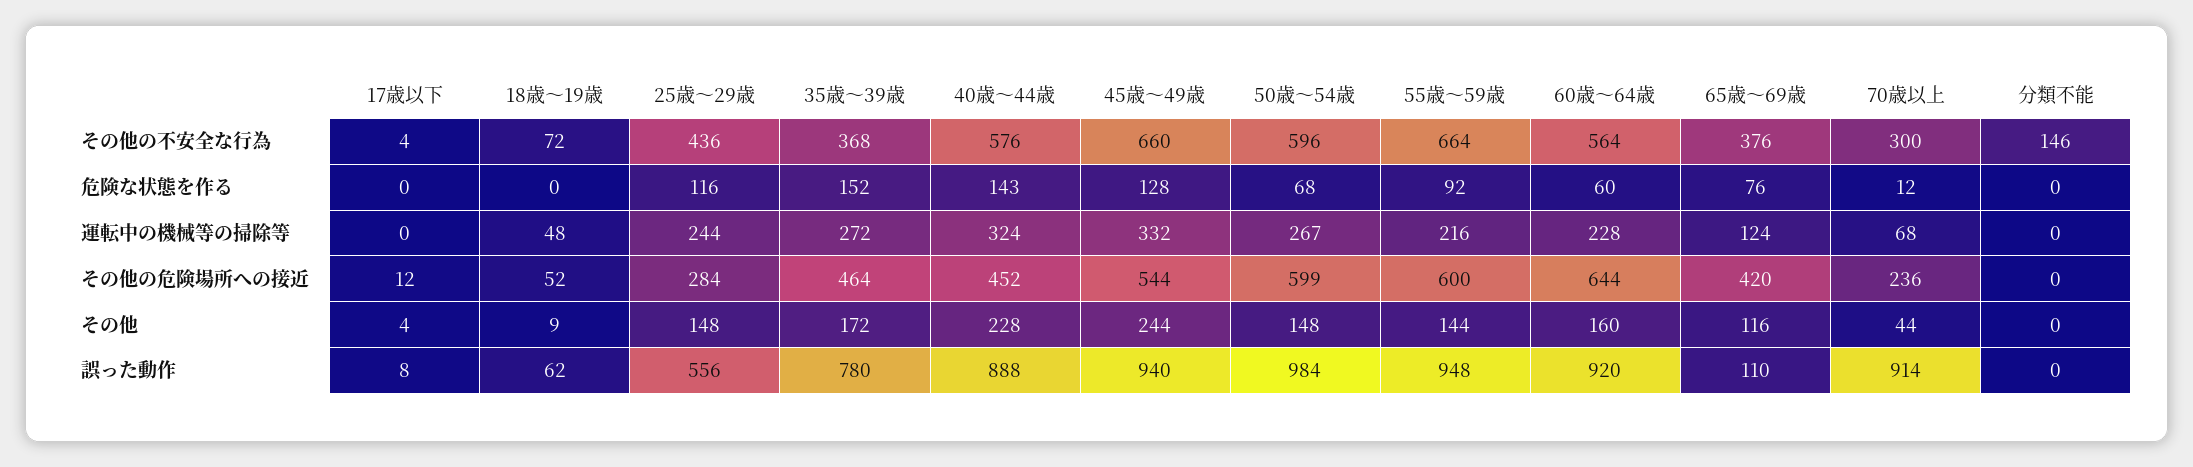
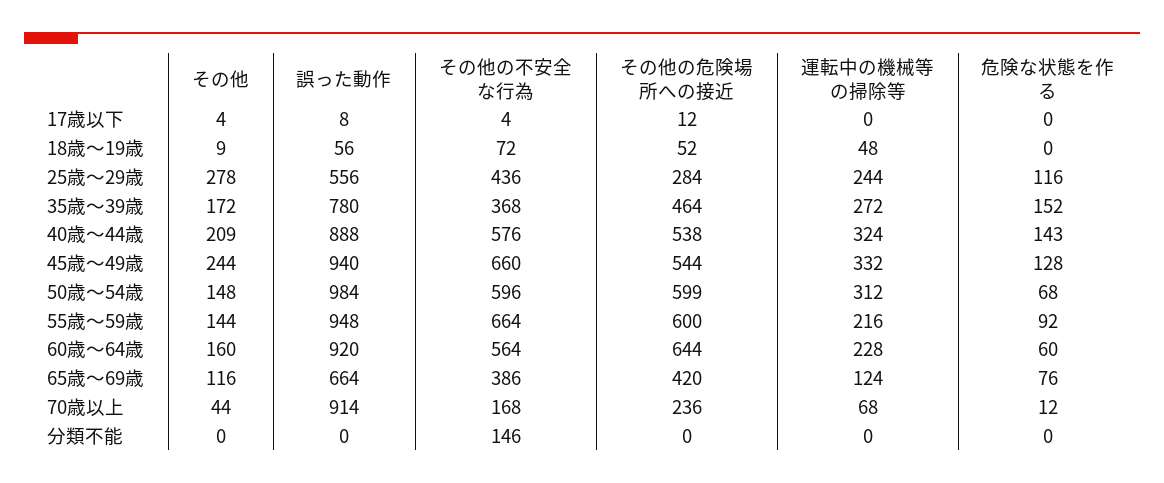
65歳～69歳, その他の不安全な行為: 376 -> 386
70歳以上, その他の不安全な行為: 300 -> 168
50歳～54歳, 運転中の機械等の掃除等: 267 -> 312
40歳～44歳, その他の危険場所への接近: 452 -> 538
25歳～29歳, その他: 148 -> 278
40歳～44歳, その他: 228 -> 209
18歳～19歳, 誤った動作: 62 -> 56
65歳～69歳, 誤った動作: 110 -> 664

